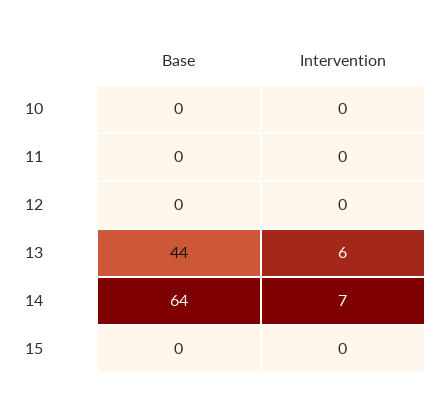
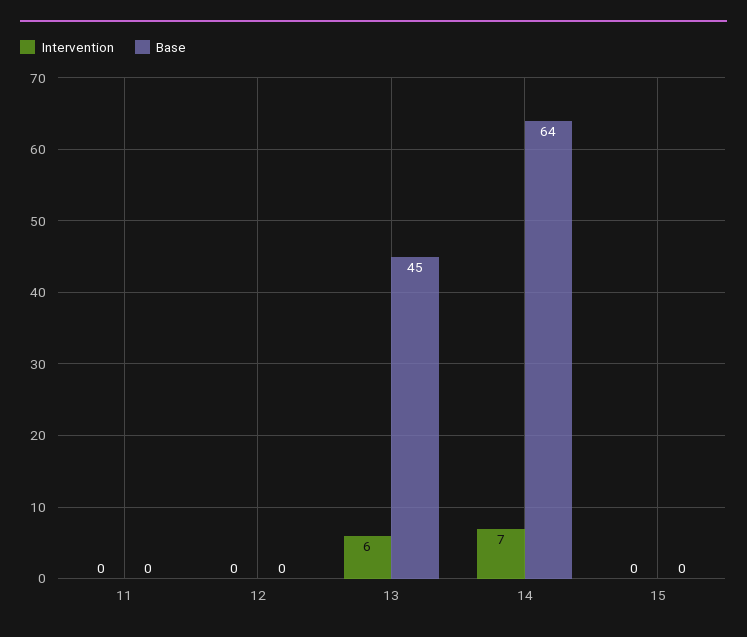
Base, 10: 0 -> none
Intervention, 10: 0 -> none
Base, 13: 44 -> 45

